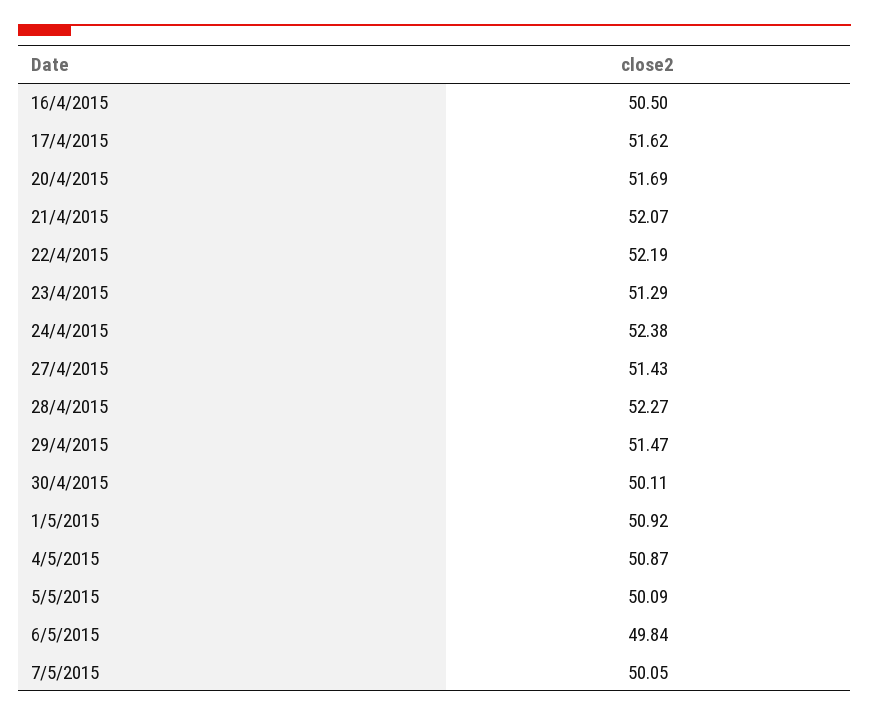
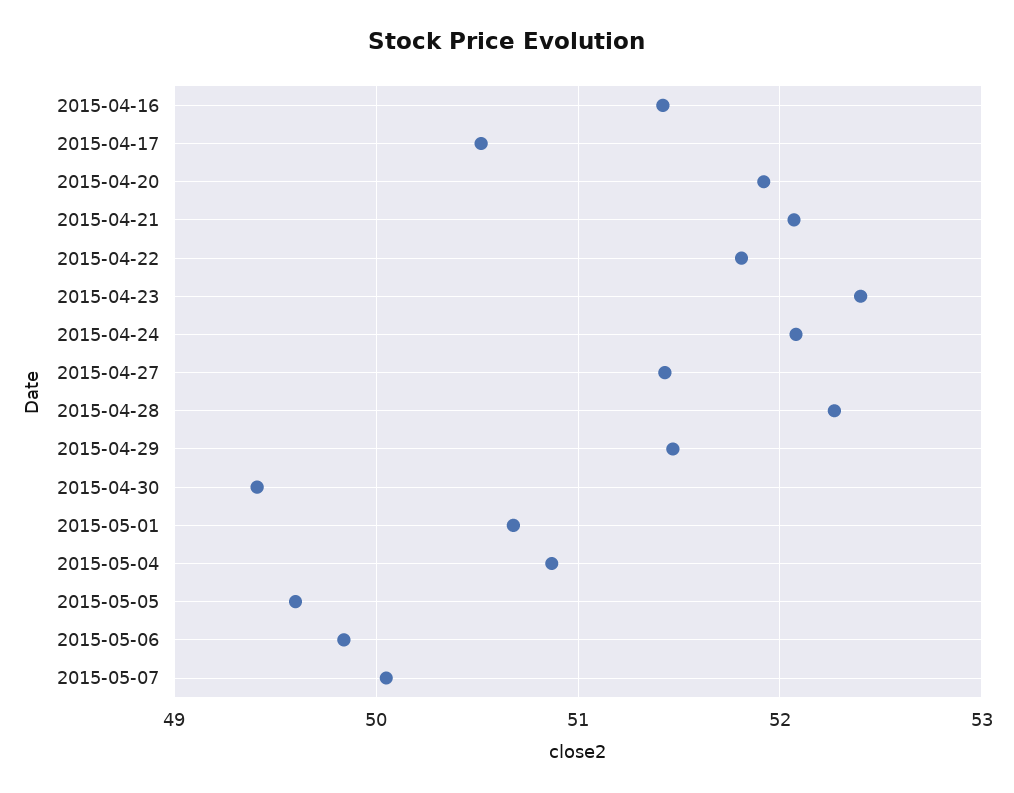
16/4/2015: 50.5 -> 51.4
17/4/2015: 51.62 -> 50.5
20/4/2015: 51.69 -> 51.9
22/4/2015: 52.19 -> 51.8
23/4/2015: 51.29 -> 52.4
24/4/2015: 52.38 -> 52.1
30/4/2015: 50.11 -> 49.4
1/5/2015: 50.92 -> 50.7
5/5/2015: 50.09 -> 49.6

